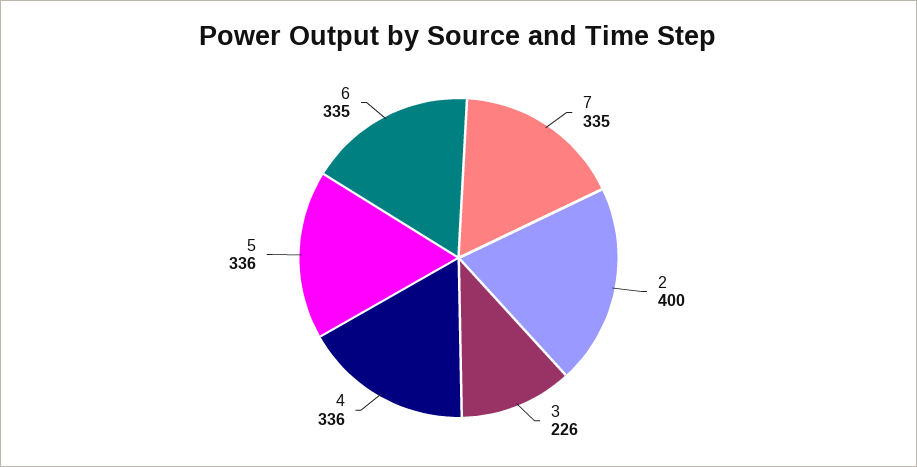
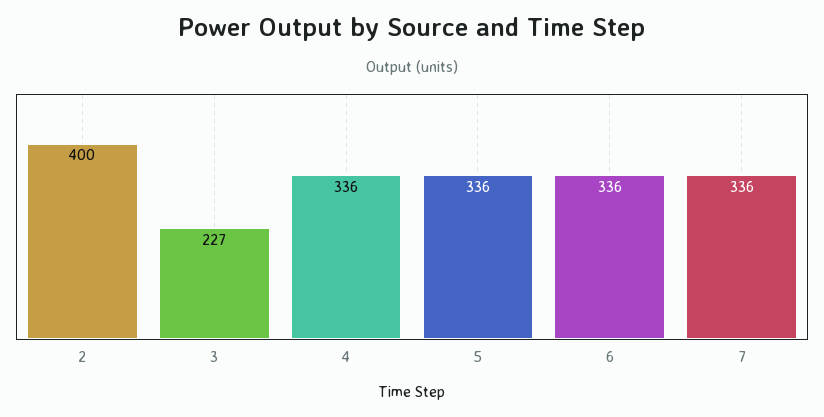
7: 335 -> 336
3: 226 -> 227
6: 335 -> 336

